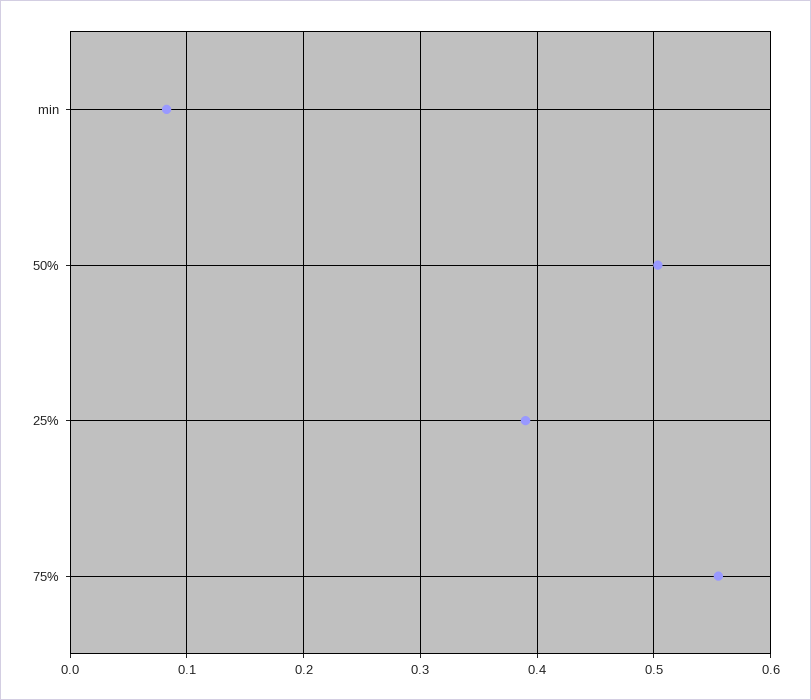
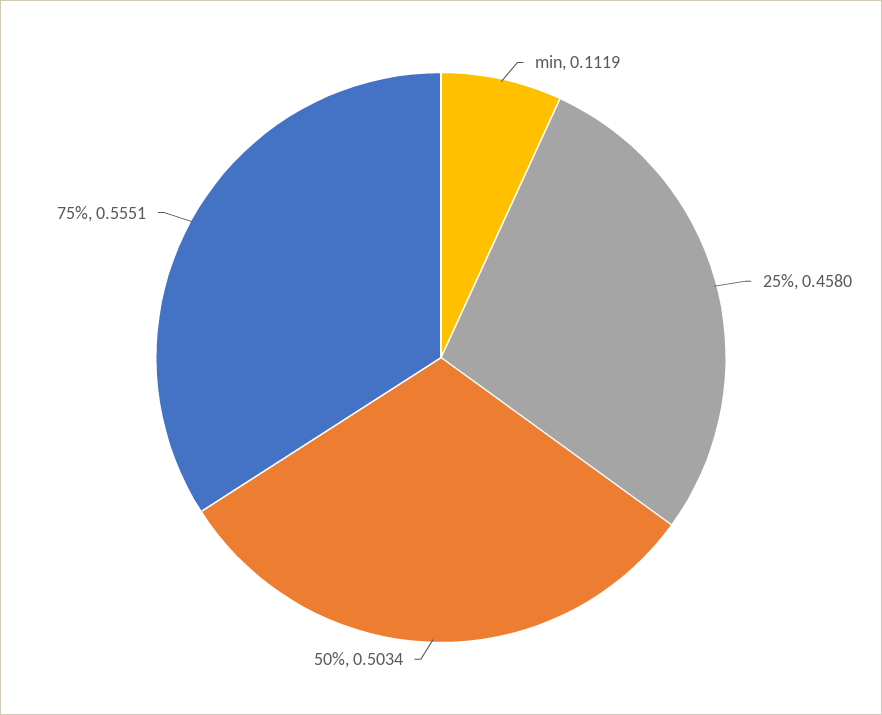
min: 0.08 -> 0.1119
25%: 0.39 -> 0.458

